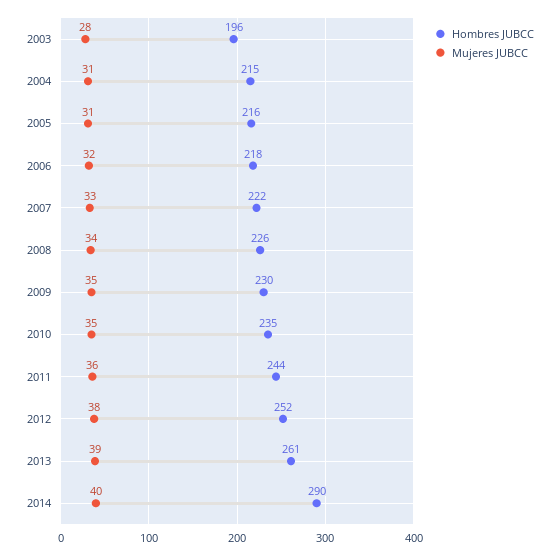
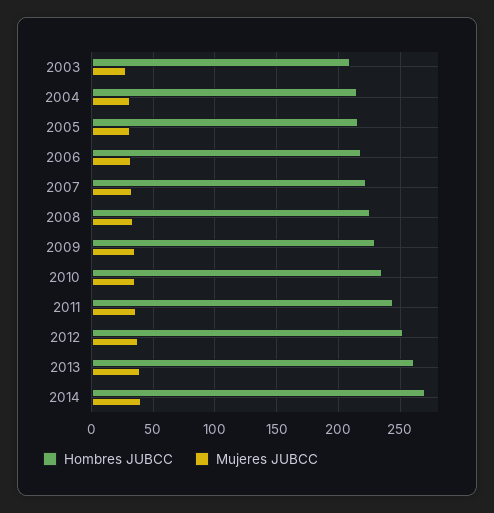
Hombres JUBCC, 2003: 196 -> 210
Hombres JUBCC, 2014: 290 -> 270

